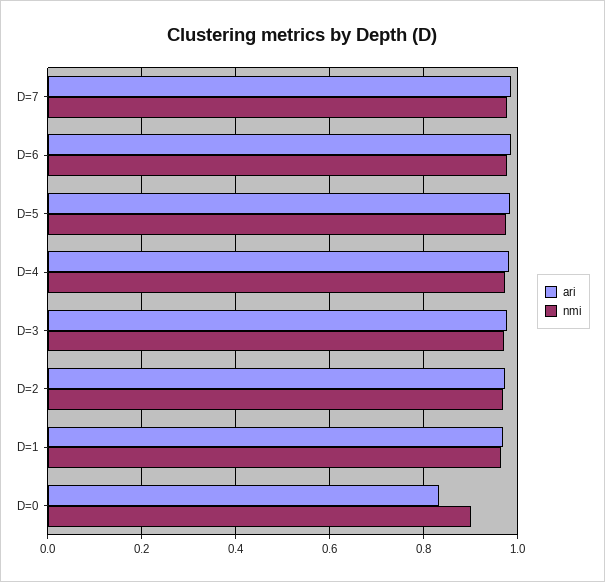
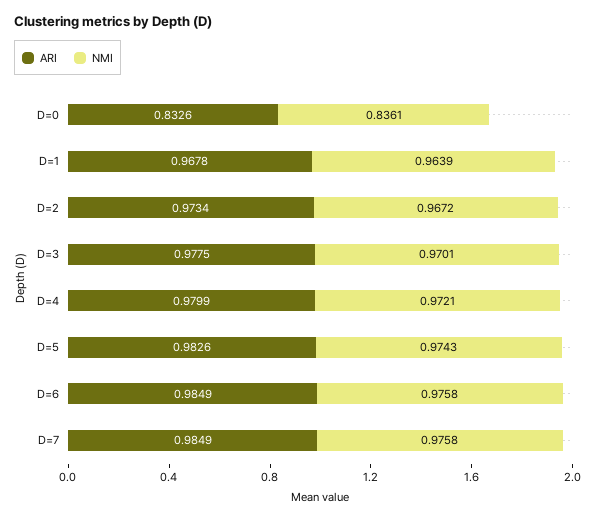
nmi, D=0: 0.9 -> 0.8361

